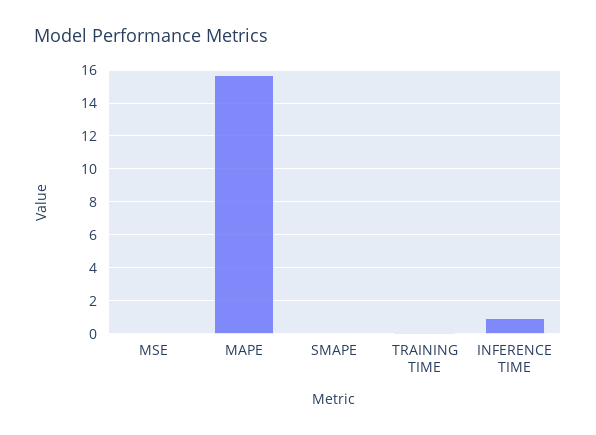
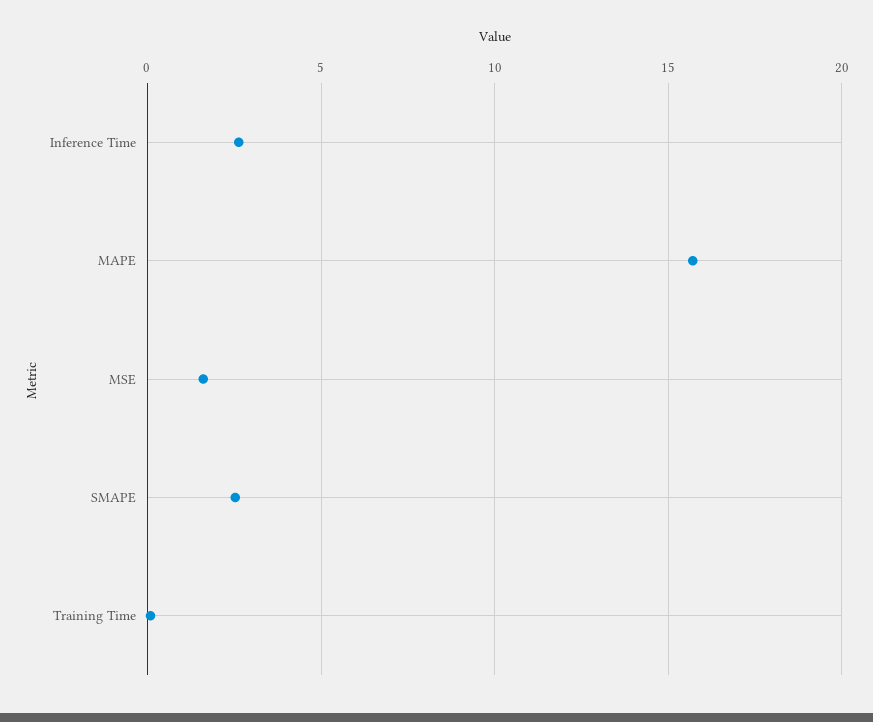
MSE: 0 -> 1.5
SMAPE: 0 -> 2.5
INFERENCE TIME: 1 -> 2.5

